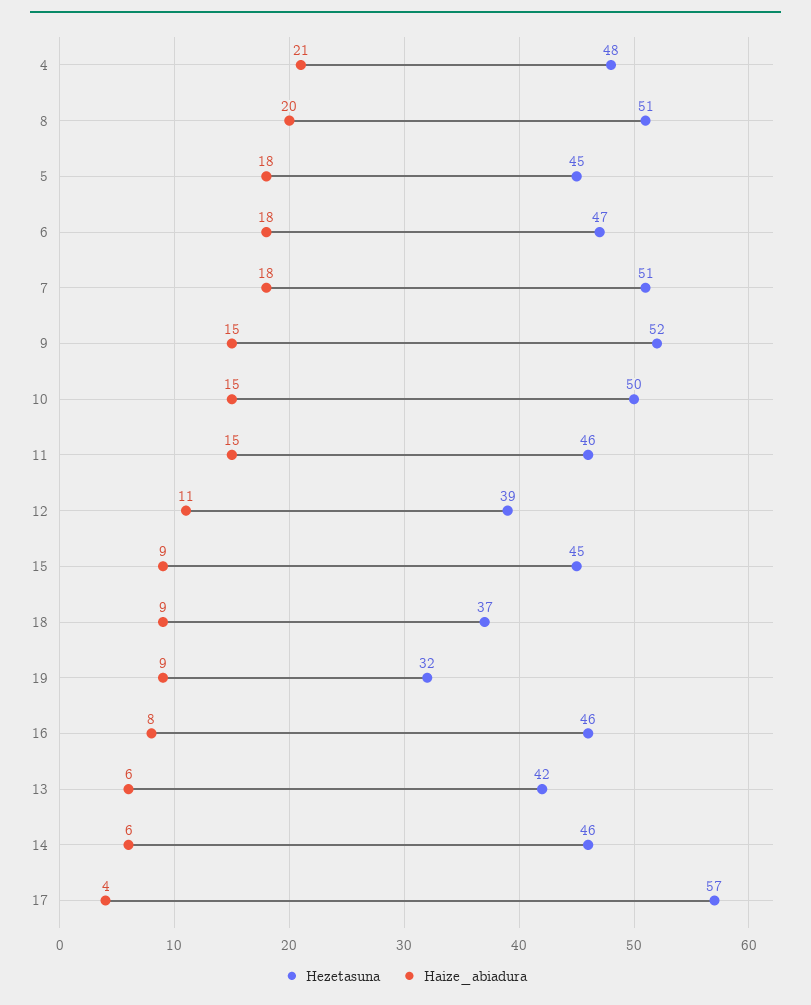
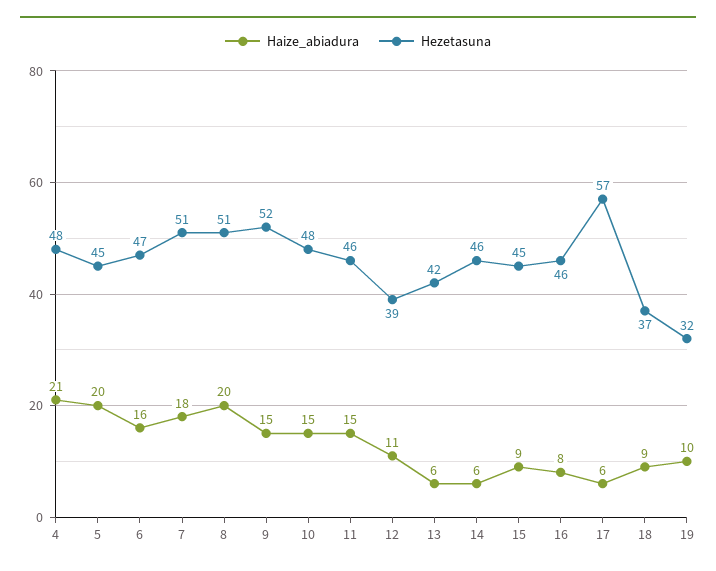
Haize_abiadura, 5: 18 -> 20
Haize_abiadura, 6: 18 -> 16
Hezetasuna, 10: 50 -> 48
Haize_abiadura, 19: 9 -> 10
Haize_abiadura, 17: 4 -> 6

